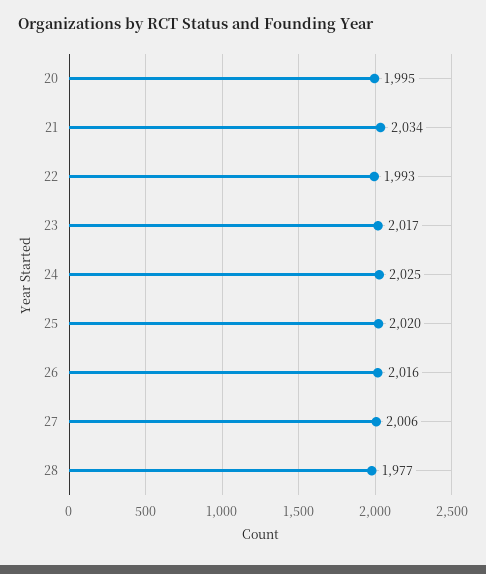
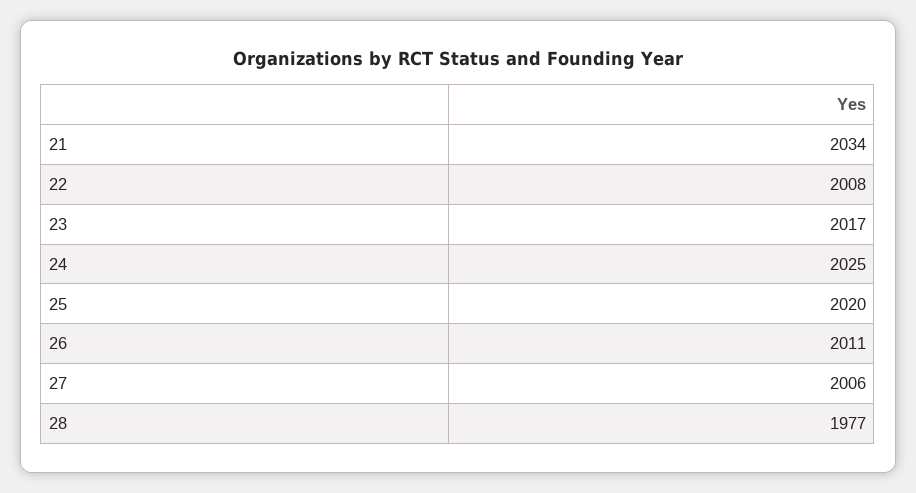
20: 1995 -> none
22: 1993 -> 2008
26: 2016 -> 2011

